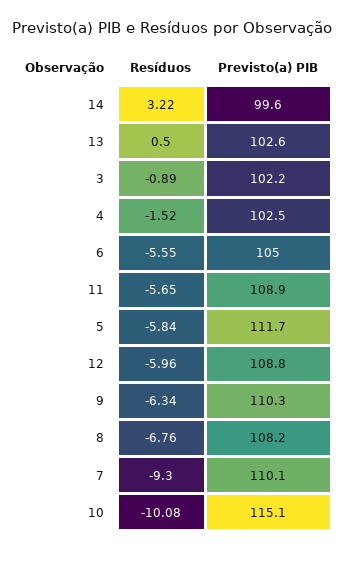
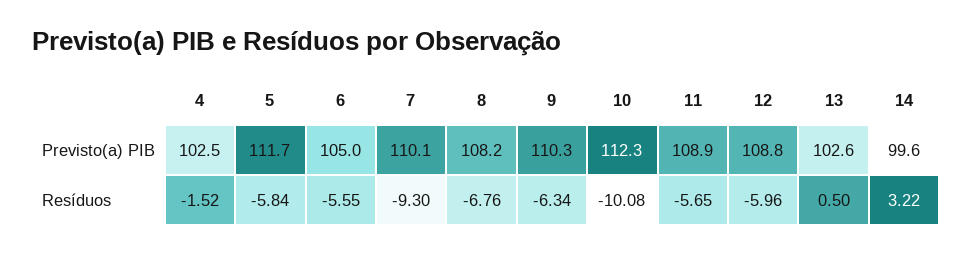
Resíduos, 3: -0.89 -> none
Previsto(a) PIB, 3: 102.2 -> none
Previsto(a) PIB, 10: 115.1 -> 112.3

